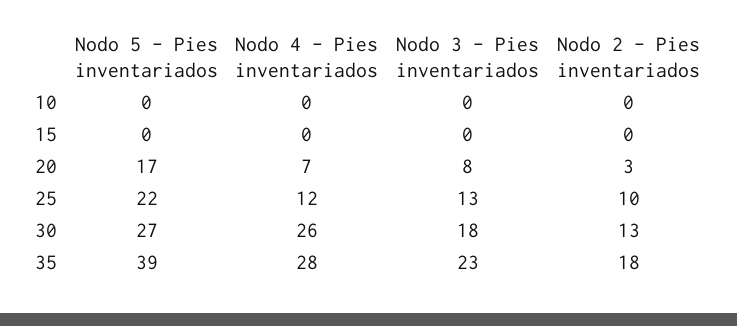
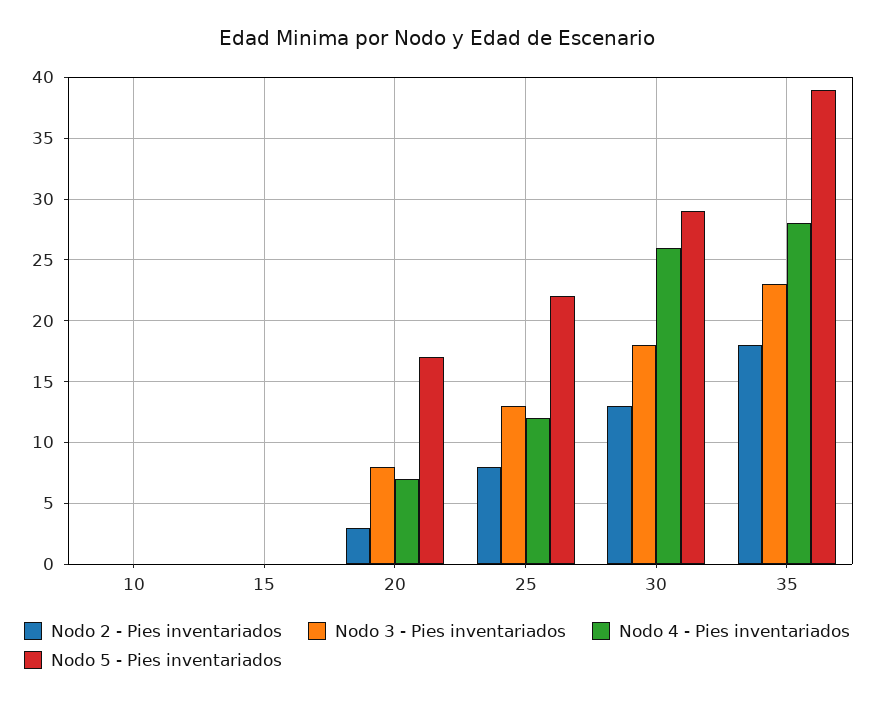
Nodo 2 - Pies inventariados, 25: 10 -> 8
Nodo 5 - Pies inventariados, 30: 27 -> 29

